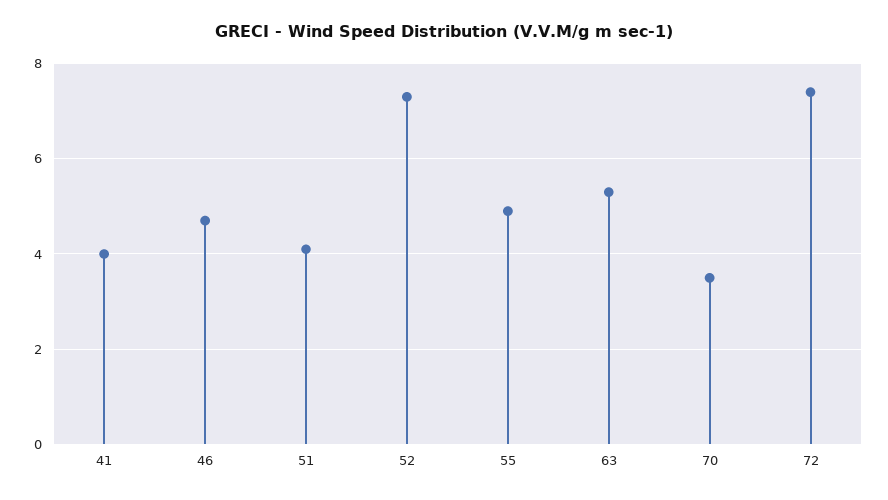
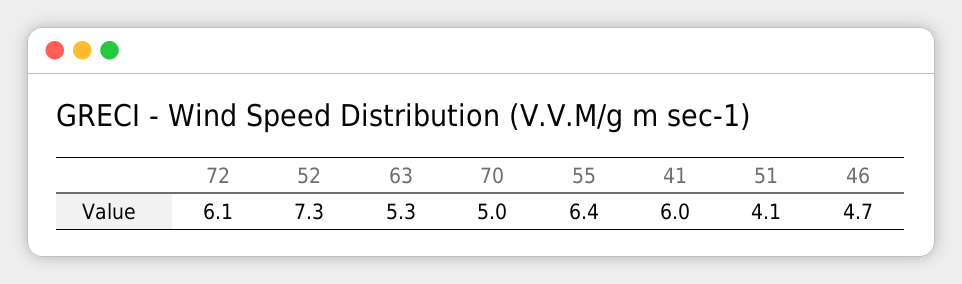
41: 4 -> 6
55: 5 -> 6.4
70: 3.5 -> 5
72: 7.5 -> 6.1

